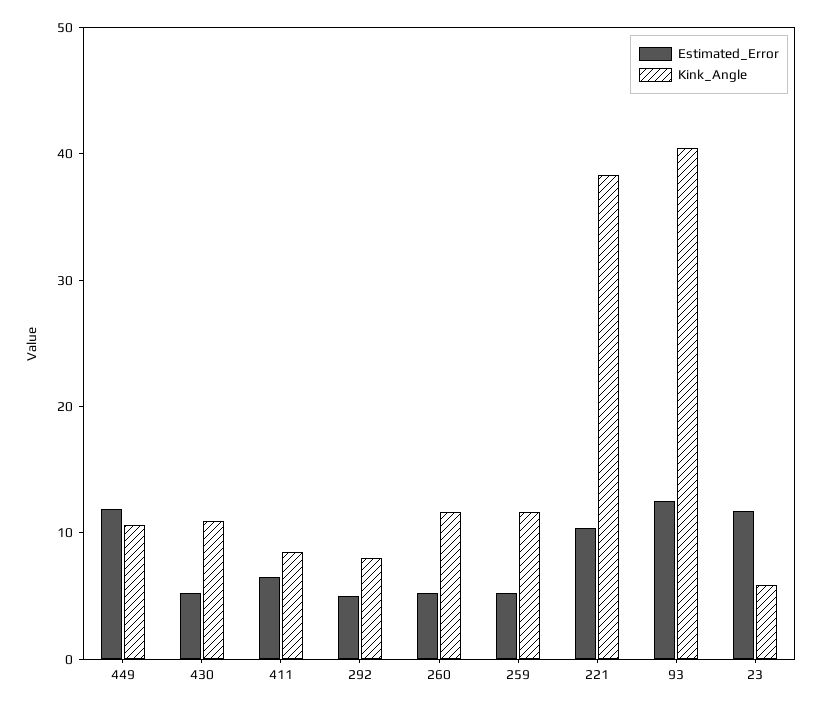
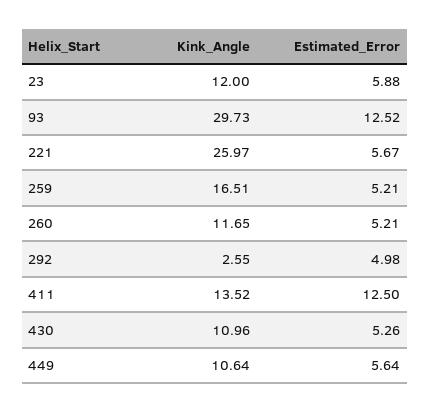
Estimated_Error, 449: 12 -> 5.64
Estimated_Error, 411: 6 -> 12.5
Kink_Angle, 411: 8 -> 13.52
Kink_Angle, 292: 8 -> 2.55
Kink_Angle, 259: 12 -> 16.51
Estimated_Error, 221: 10 -> 5.67
Kink_Angle, 221: 38 -> 25.97
Kink_Angle, 93: 40 -> 29.73
Estimated_Error, 23: 12 -> 5.88
Kink_Angle, 23: 6 -> 12

